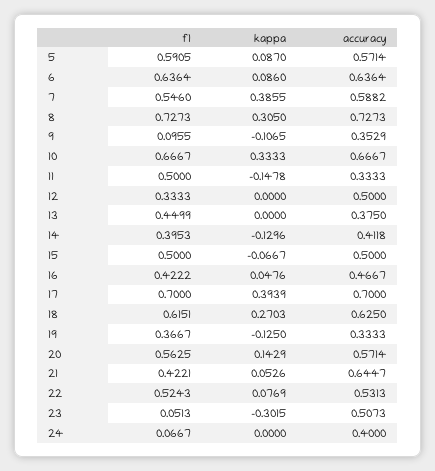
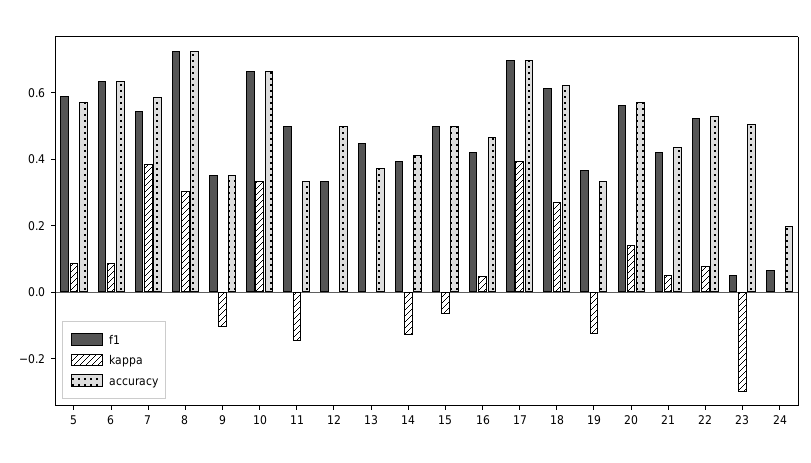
f1, 9: 0.0955 -> 0.35
accuracy, 21: 0.6447 -> 0.45
accuracy, 24: 0.4 -> 0.2

